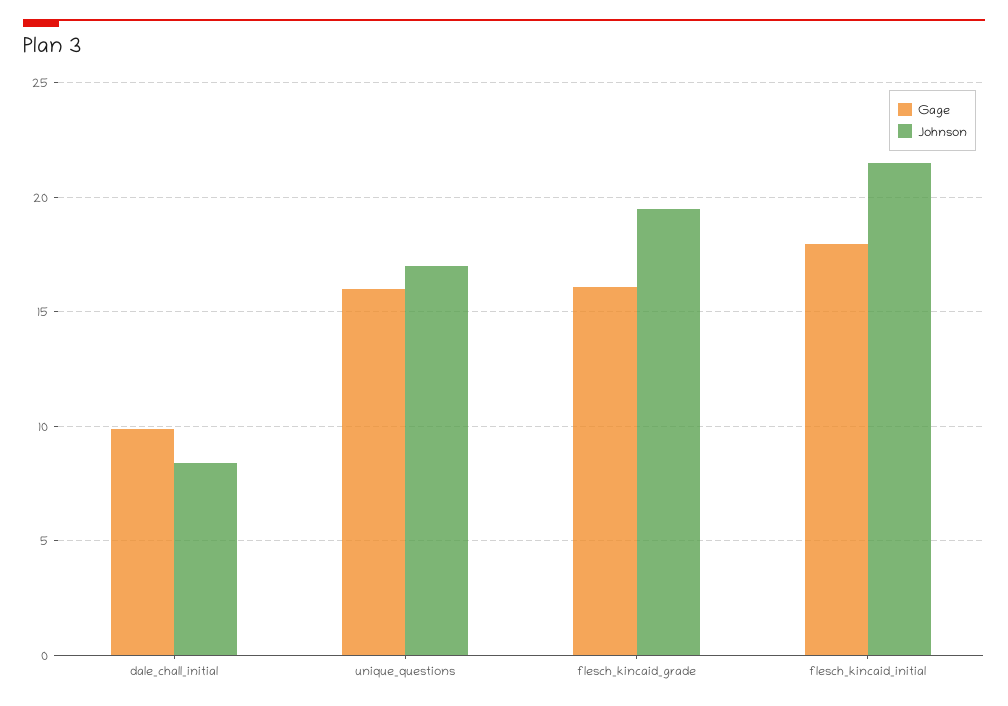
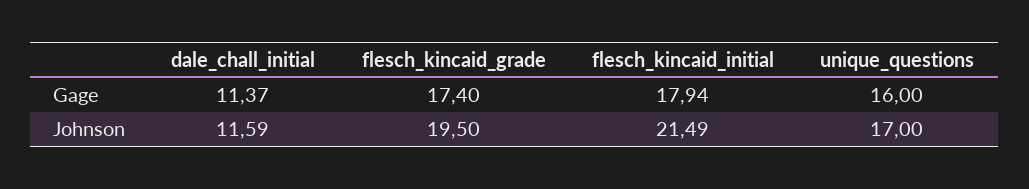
Gage, dale_chall_initial: 10 -> 11.37
Johnson, dale_chall_initial: 8.5 -> 11.59
Gage, flesch_kincaid_grade: 16 -> 17.4

